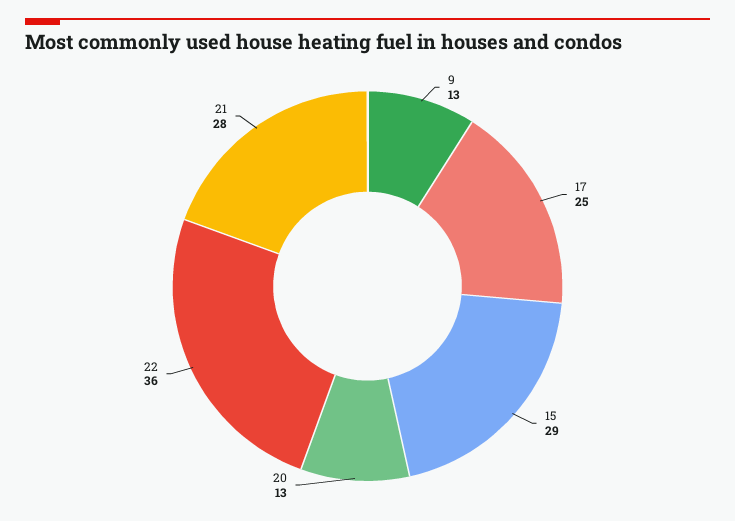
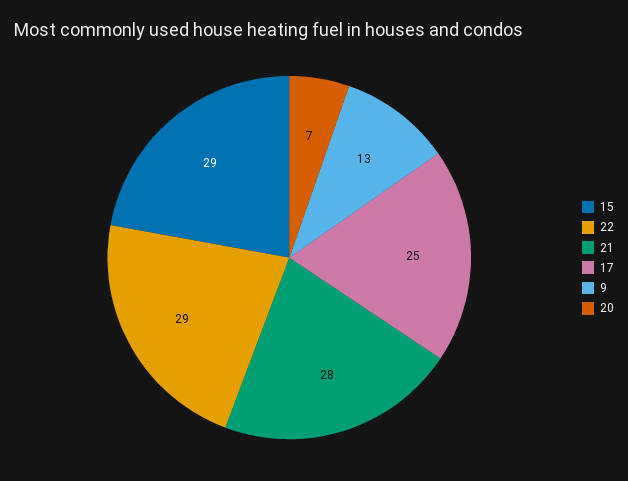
20: 13 -> 7
22: 36 -> 29

